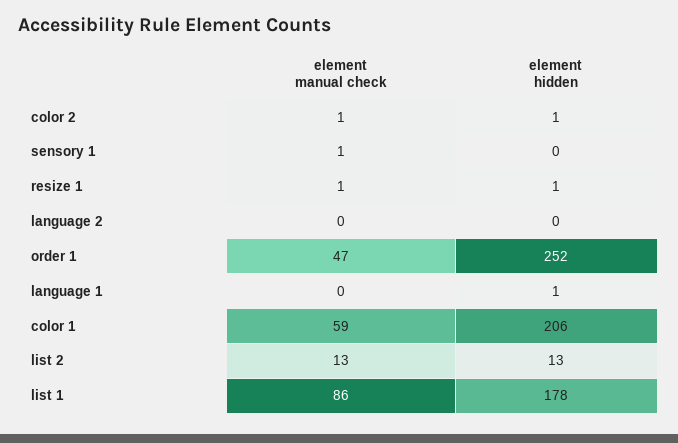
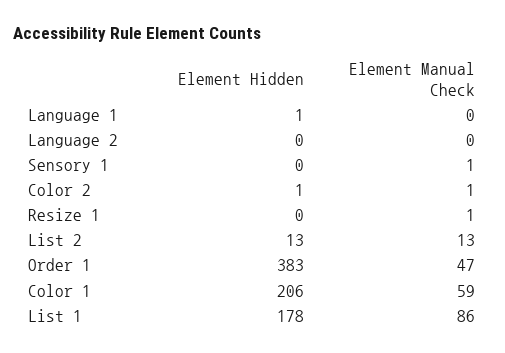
element hidden, resize 1: 1 -> 0
element hidden, order 1: 252 -> 383

